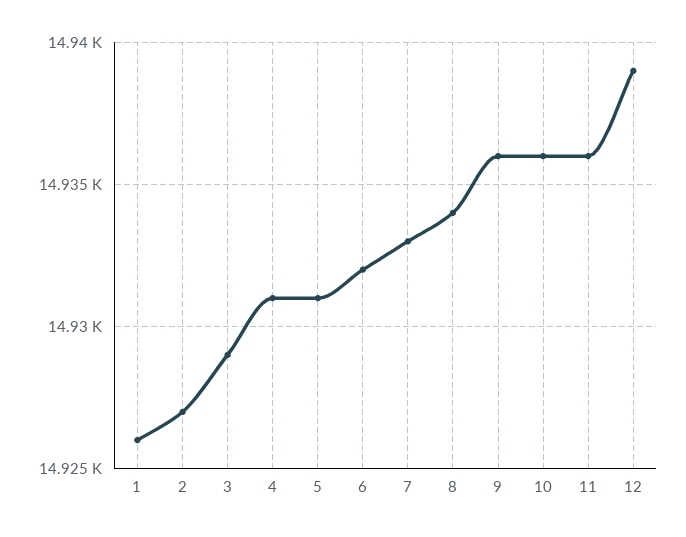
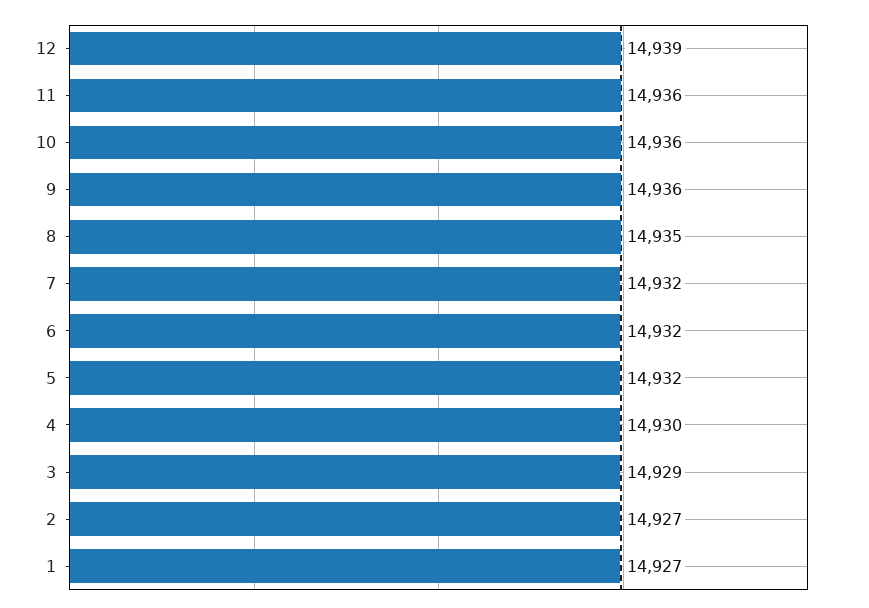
1: 14926 -> 14927
4: 14931 -> 14930
5: 14931 -> 14932
7: 14933 -> 14932
8: 14934 -> 14935

